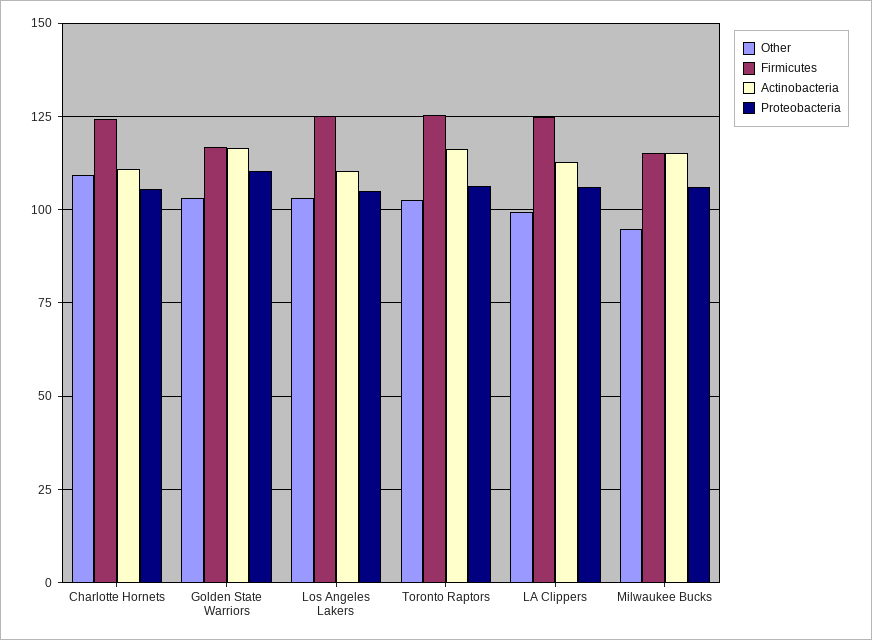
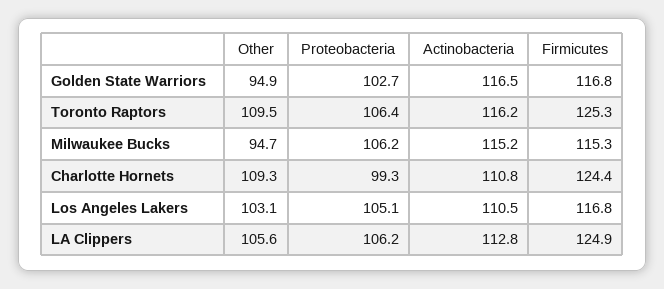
Proteobacteria, Charlotte Hornets: 105 -> 99.3
Other, Golden State Warriors: 102.5 -> 94.9
Proteobacteria, Golden State Warriors: 110 -> 102.7
Firmicutes, Los Angeles Lakers: 125 -> 116.8
Other, Toronto Raptors: 102.5 -> 109.5
Other, LA Clippers: 100 -> 105.6

